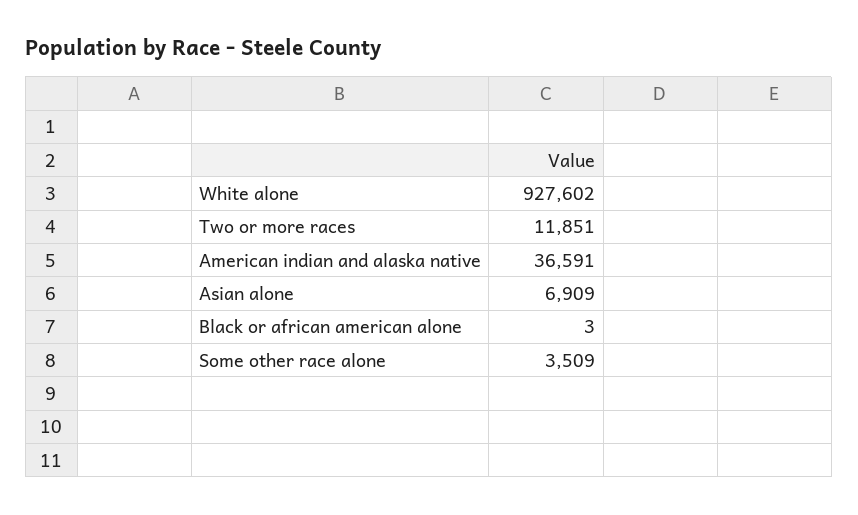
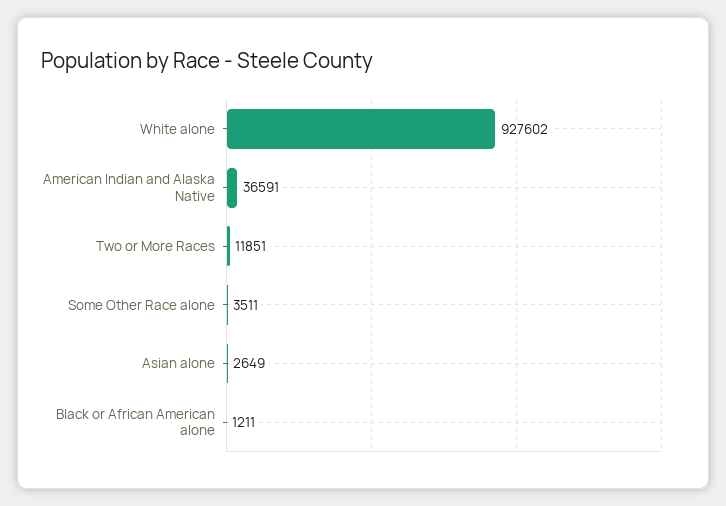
Asian alone: 6909 -> 2649
Black or african american alone: 3 -> 1211
Some other race alone: 3509 -> 3511

